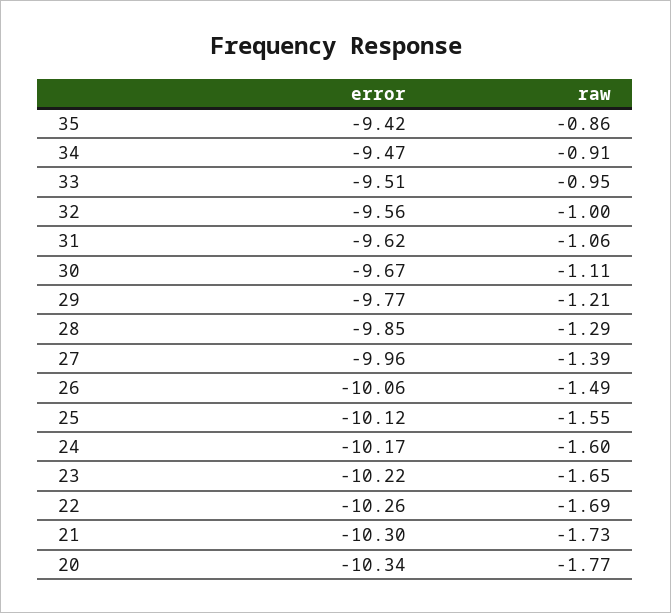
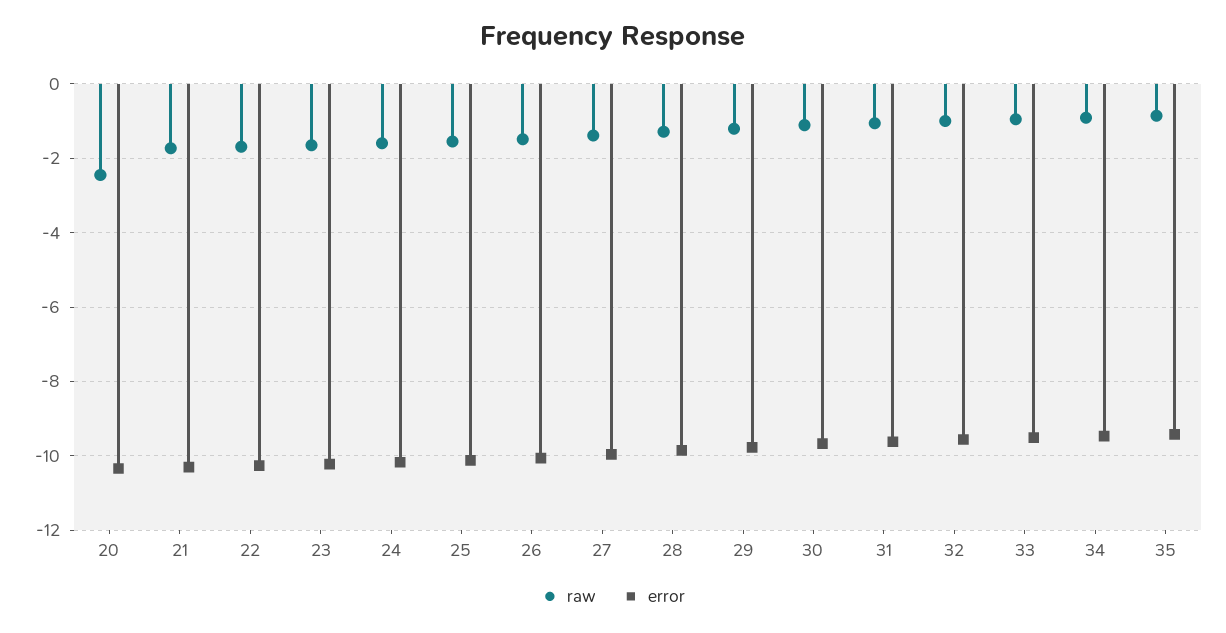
raw, 20: -1.77 -> -2.4

